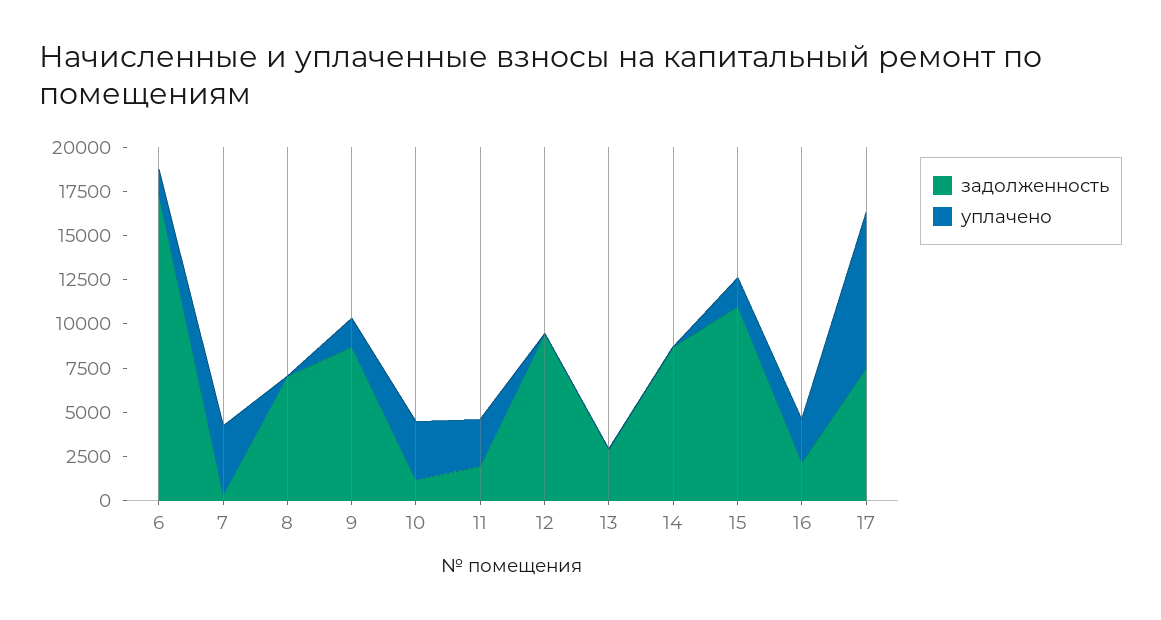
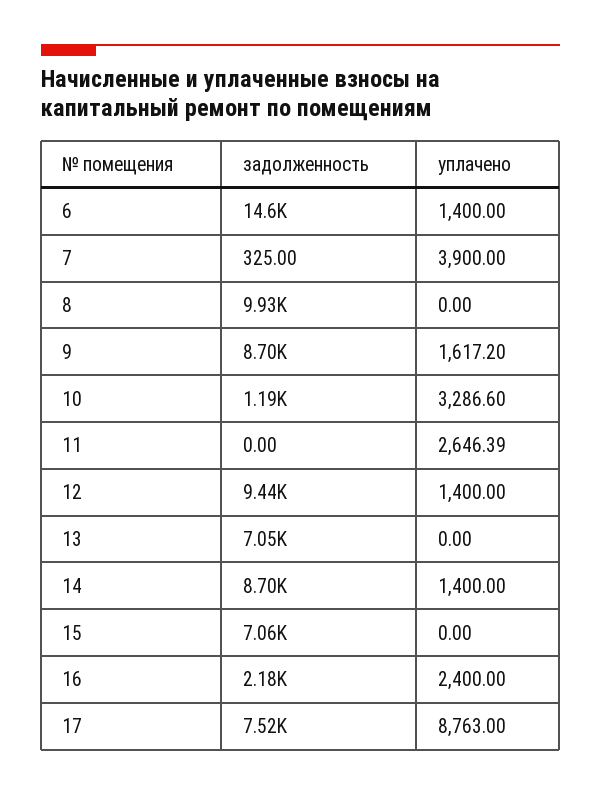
задолженность, 6: 17500 -> 14600
задолженность, 8: 7000 -> 9930
задолженность, 11: 2000 -> 0
уплачено, 12: 0 -> 1400
задолженность, 13: 3000 -> 7050
уплачено, 14: 0 -> 1400
задолженность, 15: 11000 -> 7060
уплачено, 15: 1500 -> 0

